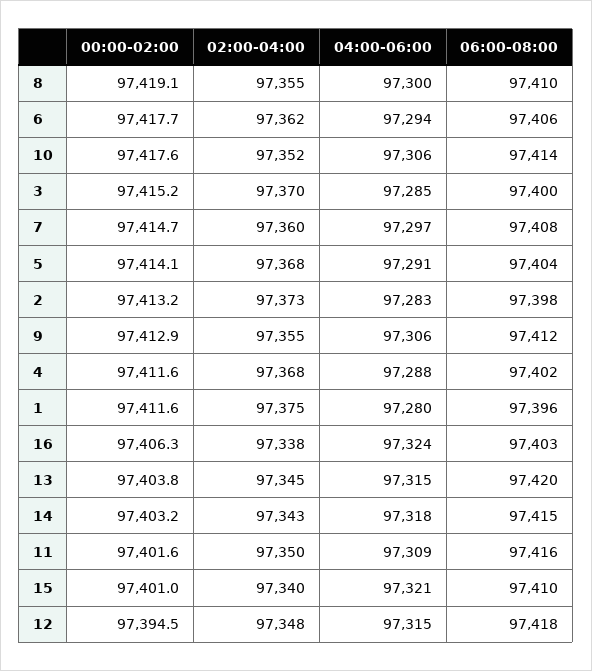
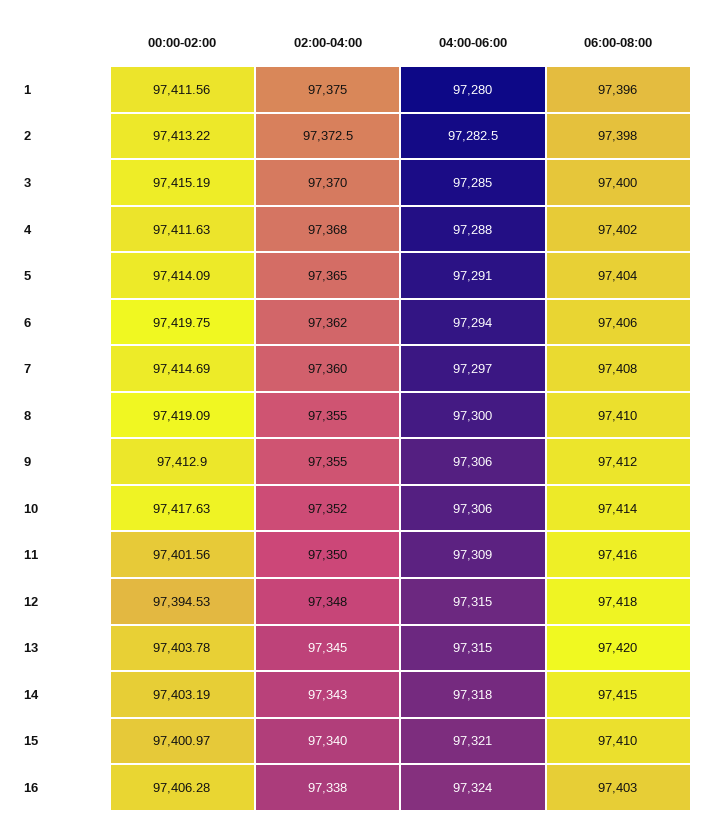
00:00-02:00, 6: 97417.7 -> 97419.75
02:00-04:00, 5: 97368 -> 97365

